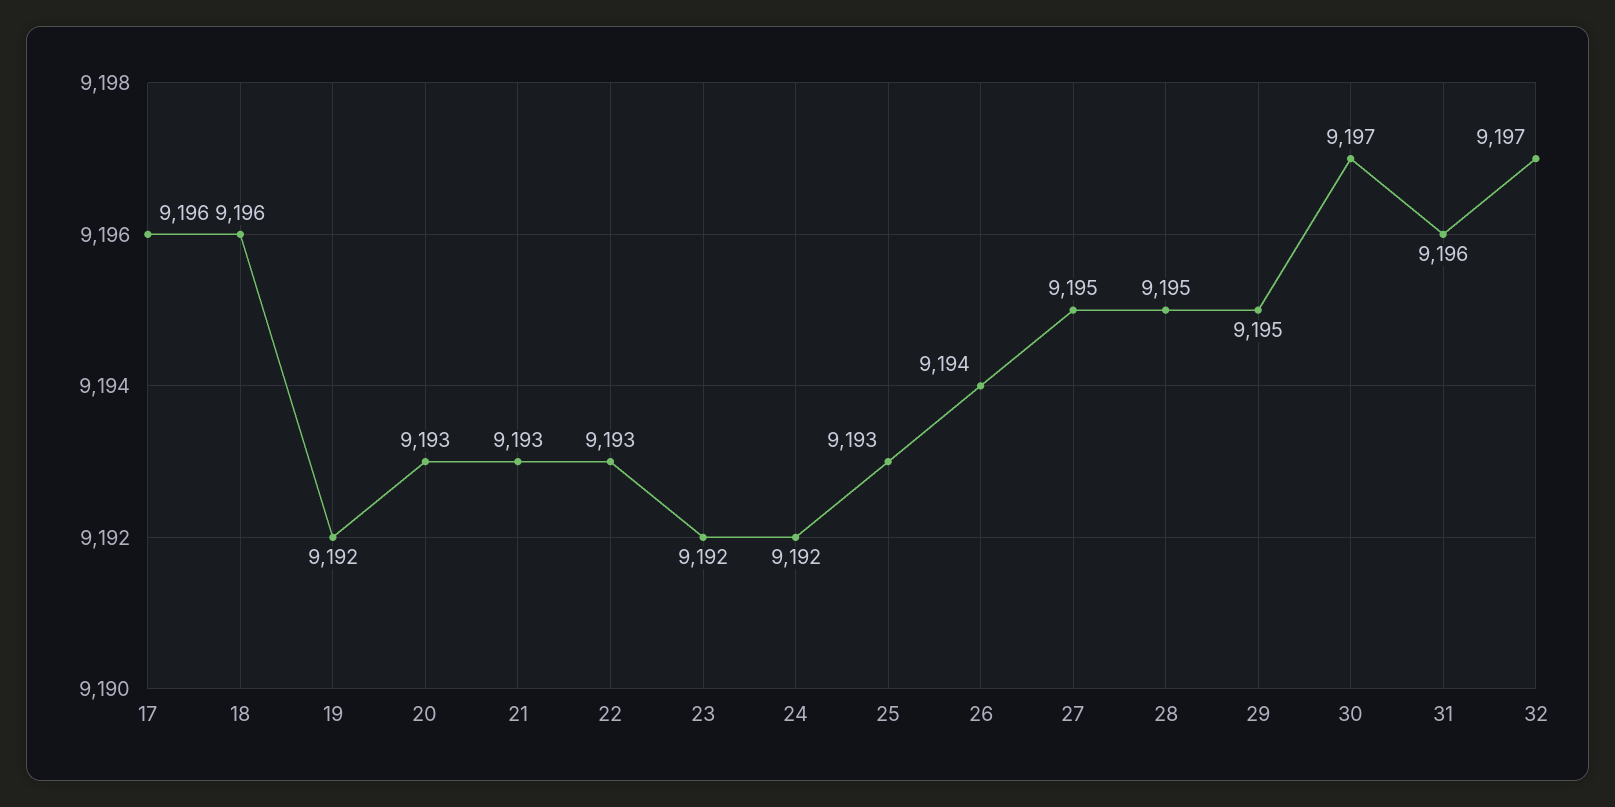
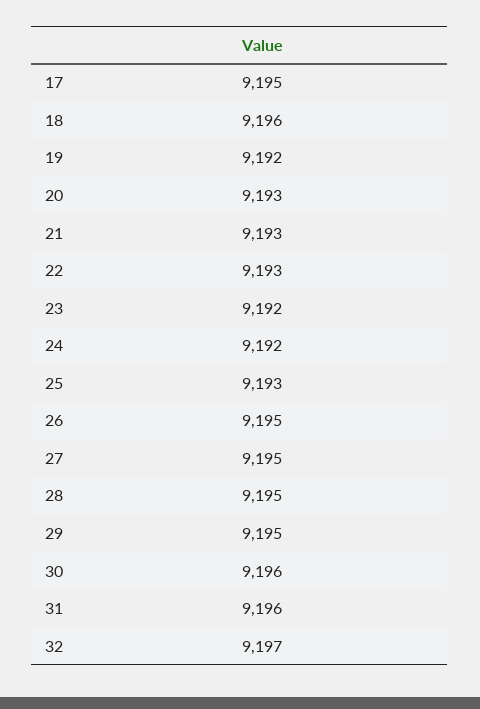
17: 9196 -> 9195
26: 9194 -> 9195
30: 9197 -> 9196

